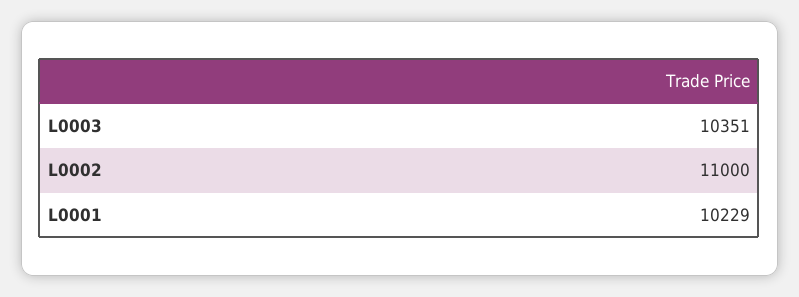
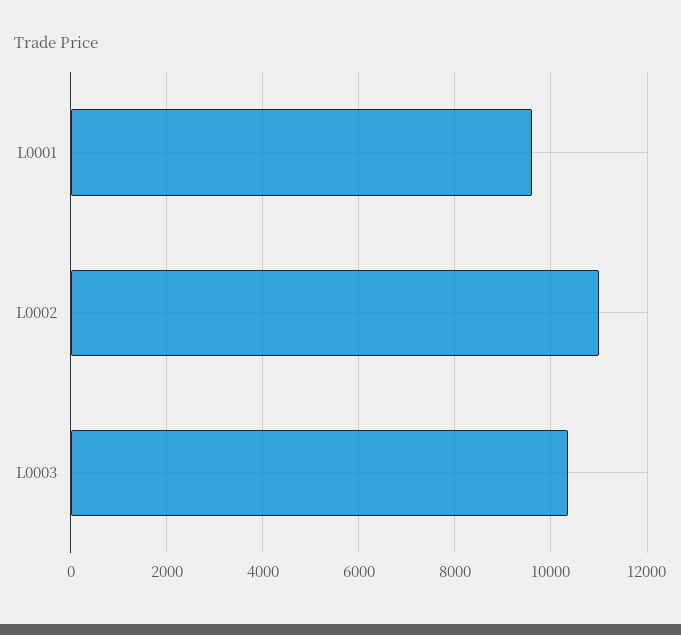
L0001: 10229 -> 9600

